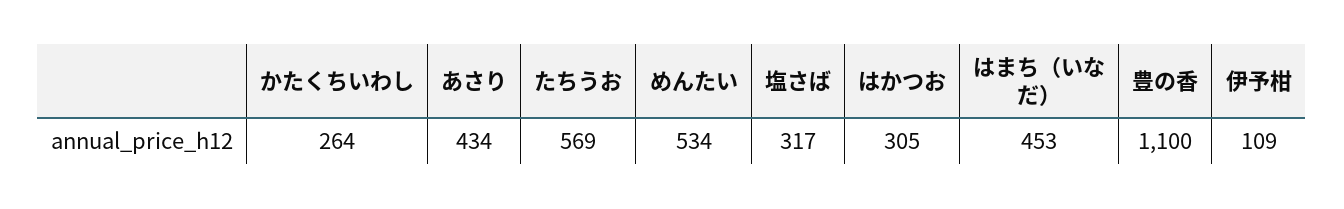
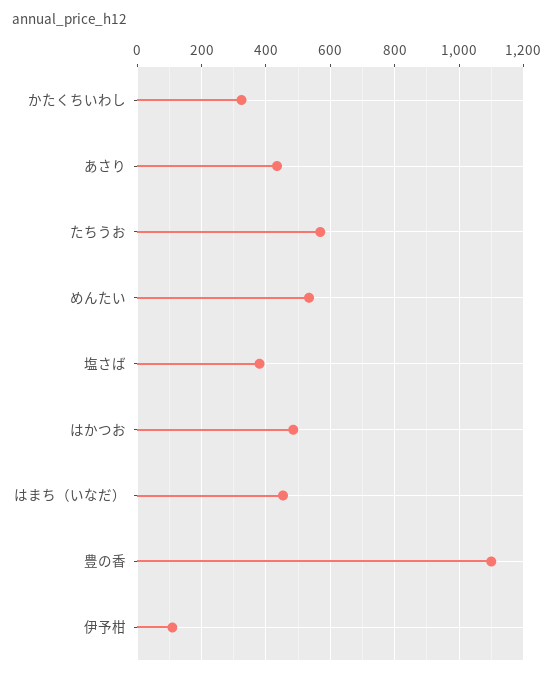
かたくちいわし: 264 -> 320
塩さば: 317 -> 380
はかつお: 305 -> 480

